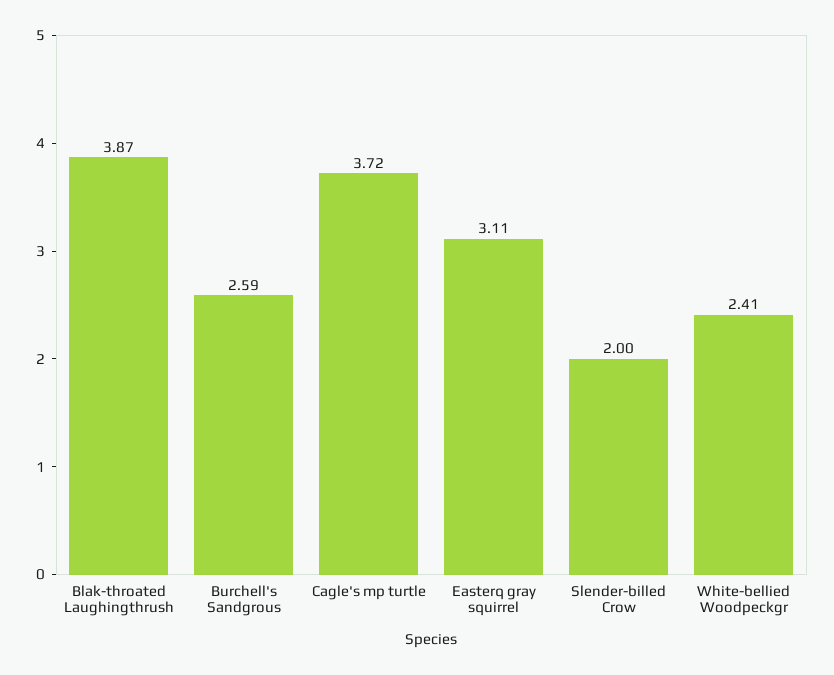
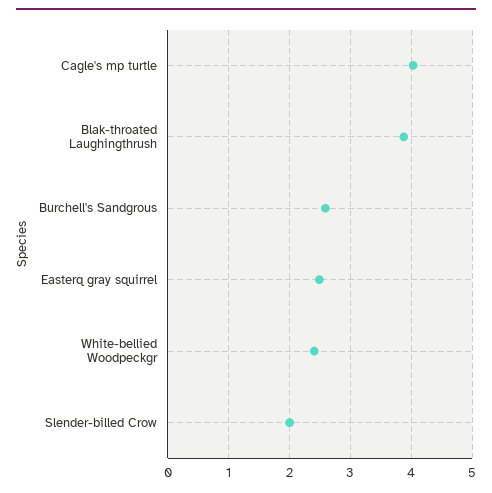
Cagle's mp turtle: 3.72 -> 4
Easterq gray squirrel: 3.11 -> 2.5

